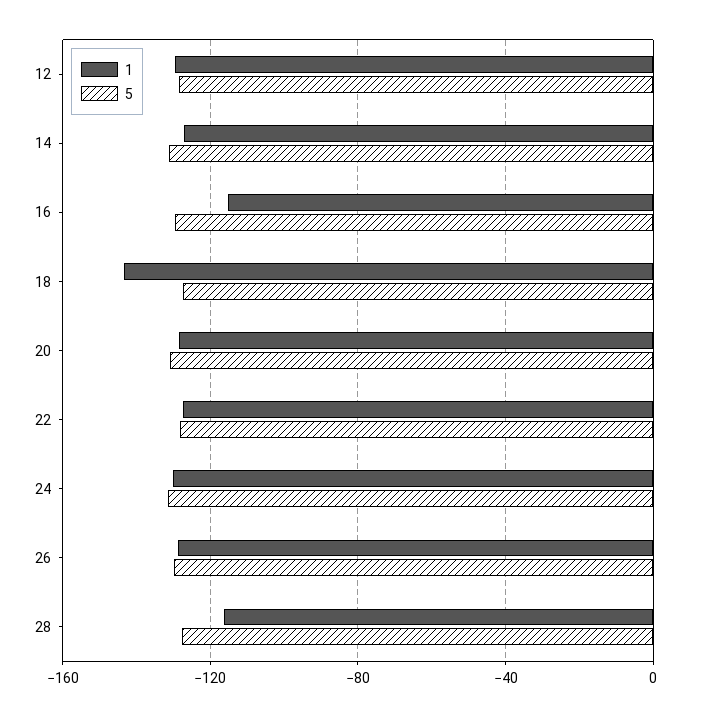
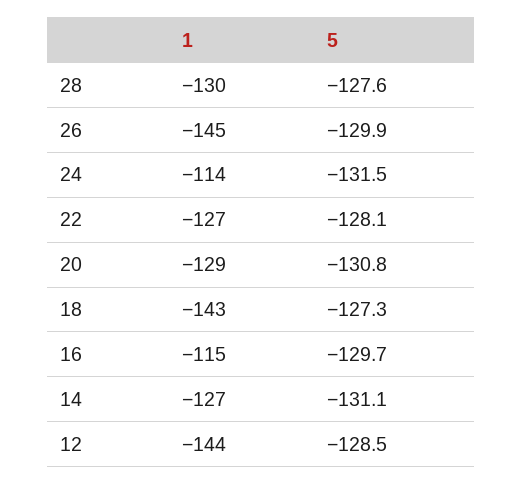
1, 12: -130 -> -144
1, 24: -130 -> -114
1, 26: -130 -> -145
1, 28: -115 -> -130

